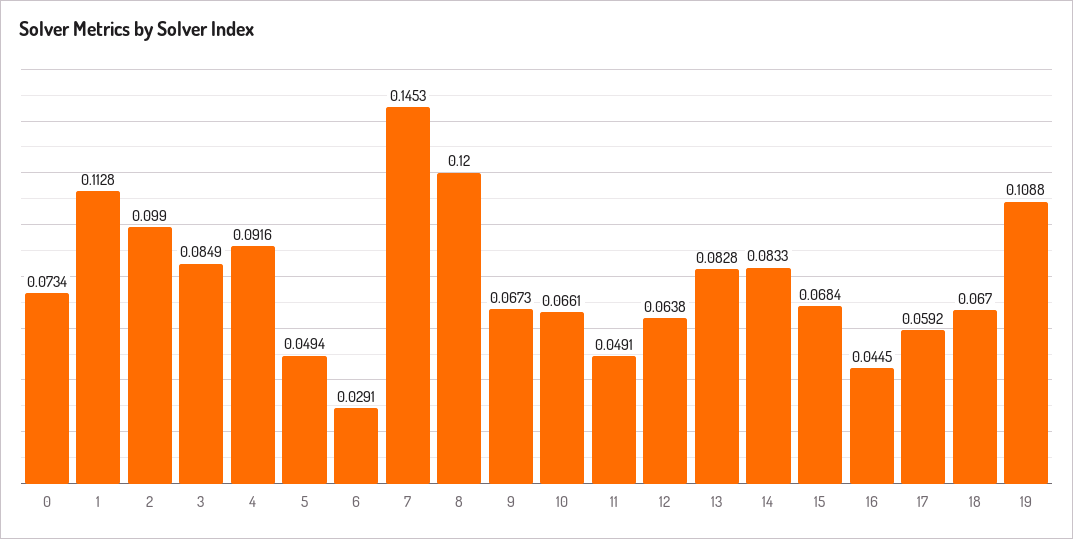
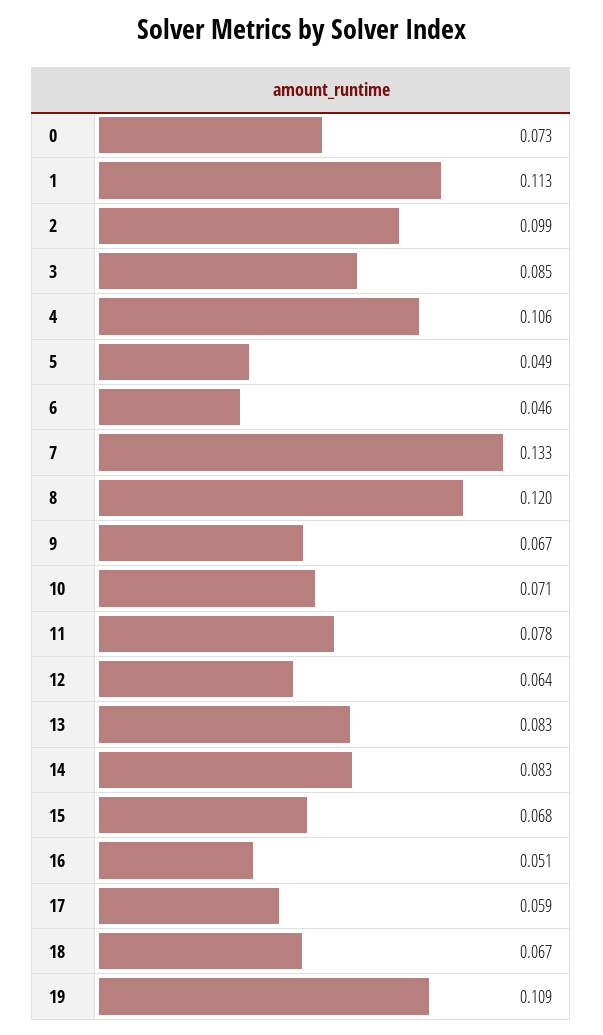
4: 0.0916 -> 0.106
6: 0.0291 -> 0.046
7: 0.1453 -> 0.133
10: 0.0661 -> 0.071
11: 0.0491 -> 0.078
16: 0.0445 -> 0.051

